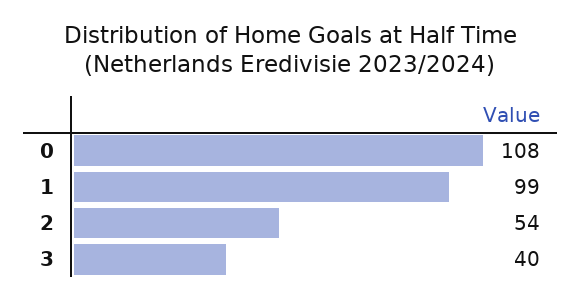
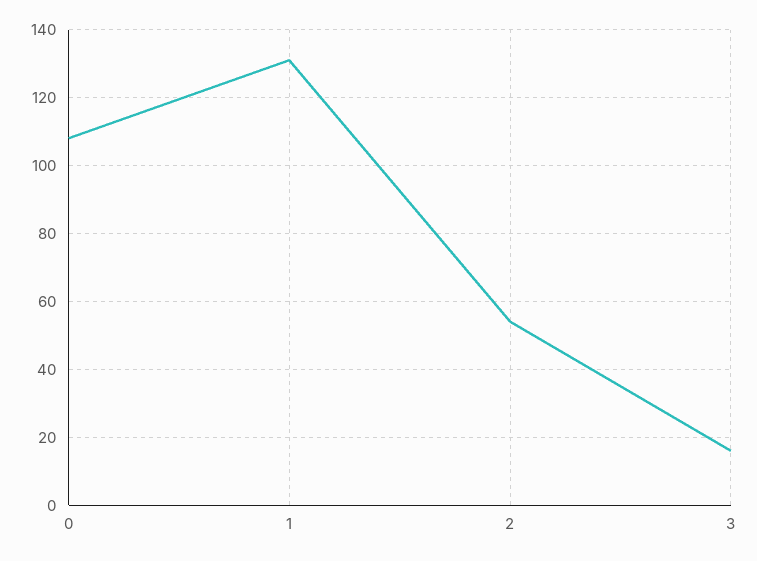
1: 99 -> 130
3: 40 -> 15

